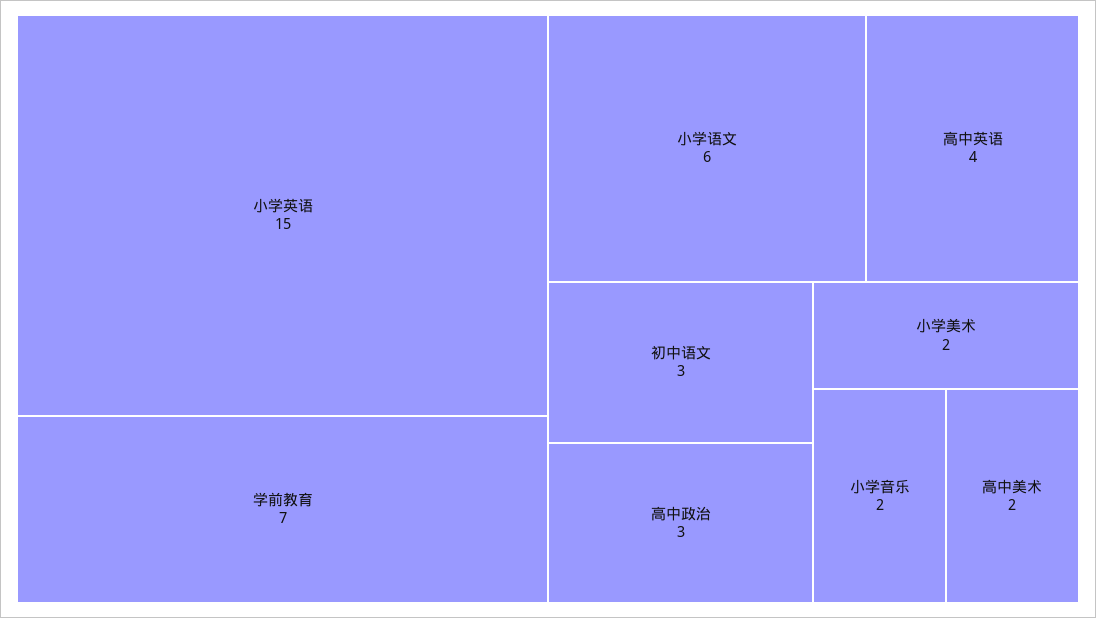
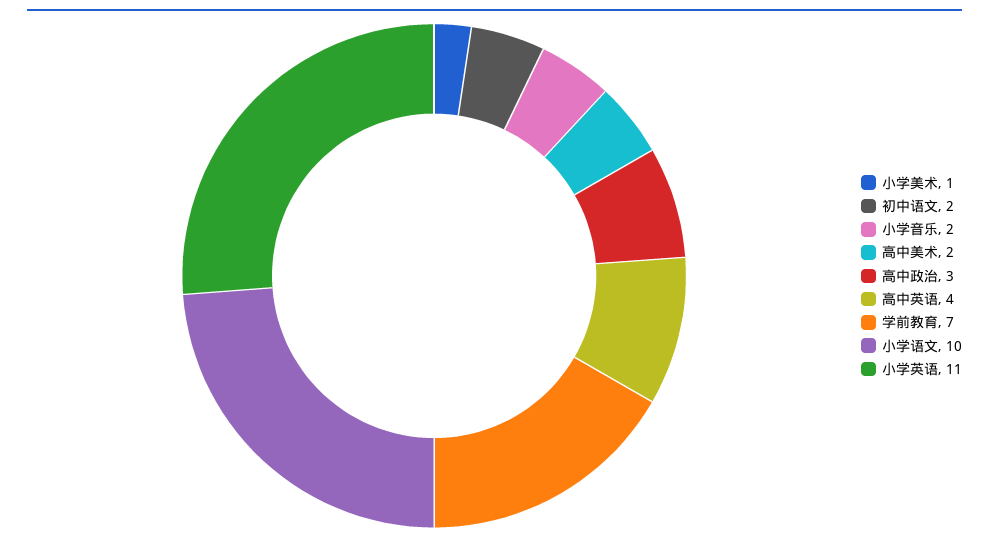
小学英语: 15 -> 11
小学语文: 6 -> 10
初中语文: 3 -> 2
小学美术: 2 -> 1

